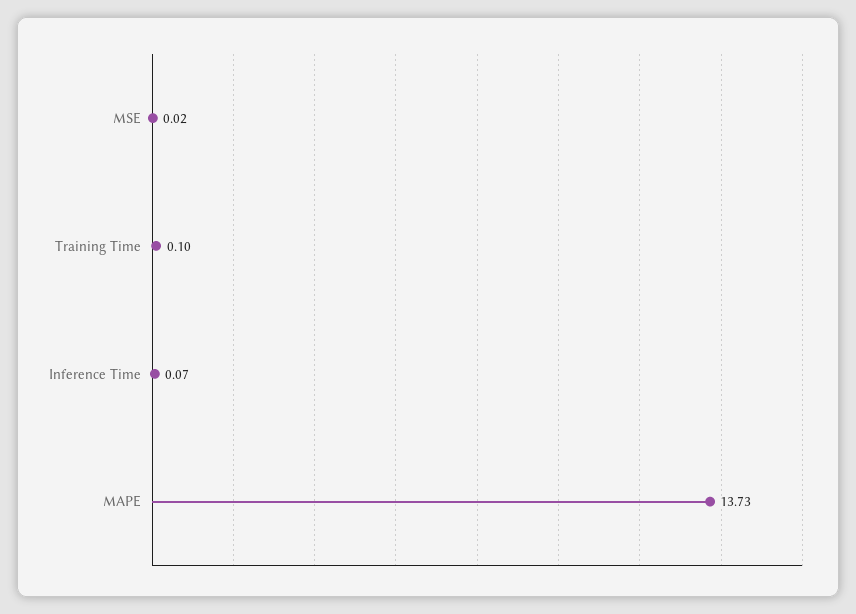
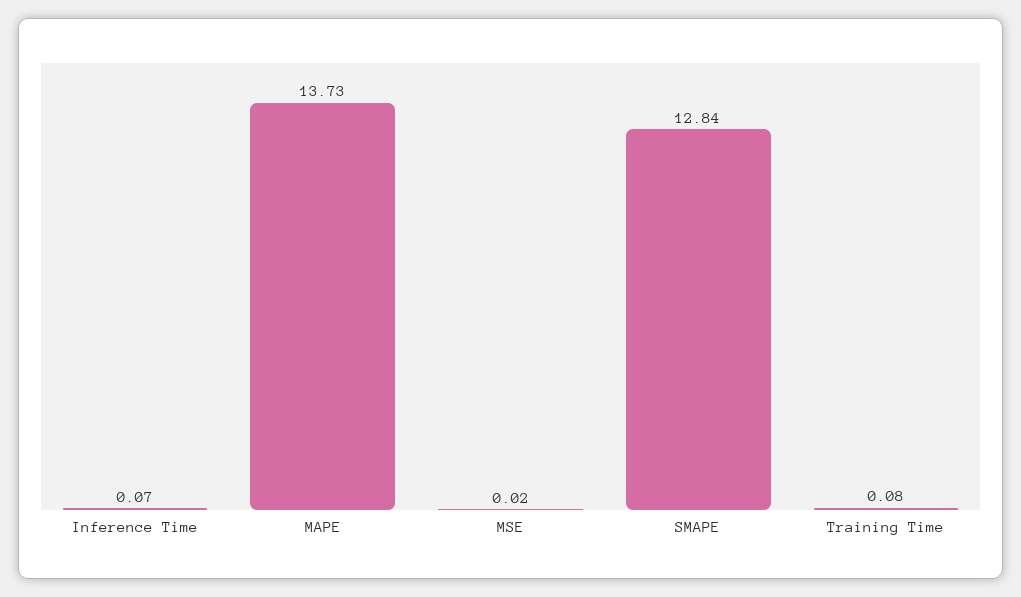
Training Time: 0.1 -> 0.08
SMAPE: none -> 12.84

